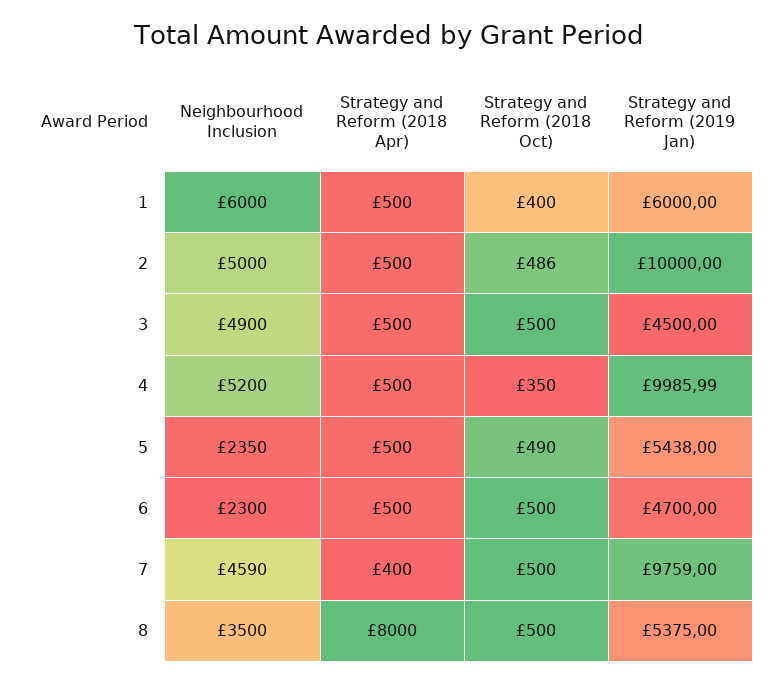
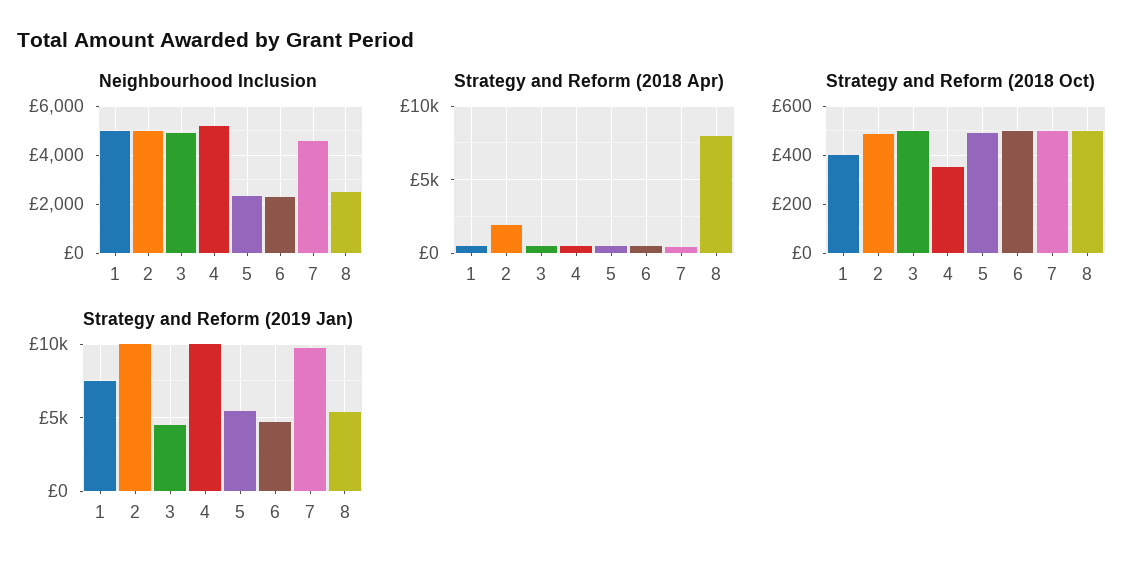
Neighbourhood Inclusion, 1: 6000 -> 5000
Strategy and Reform (2019 Jan), 1: 6000 -> 7500
Strategy and Reform (2018 Apr), 2: 500 -> 2000
Neighbourhood Inclusion, 8: 3500 -> 2500

